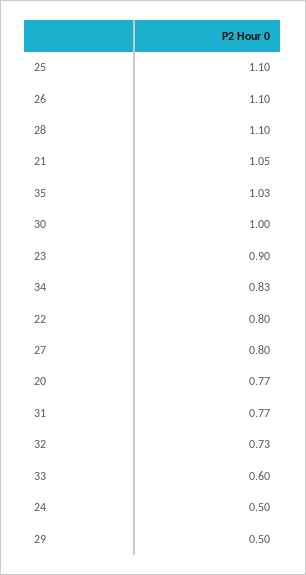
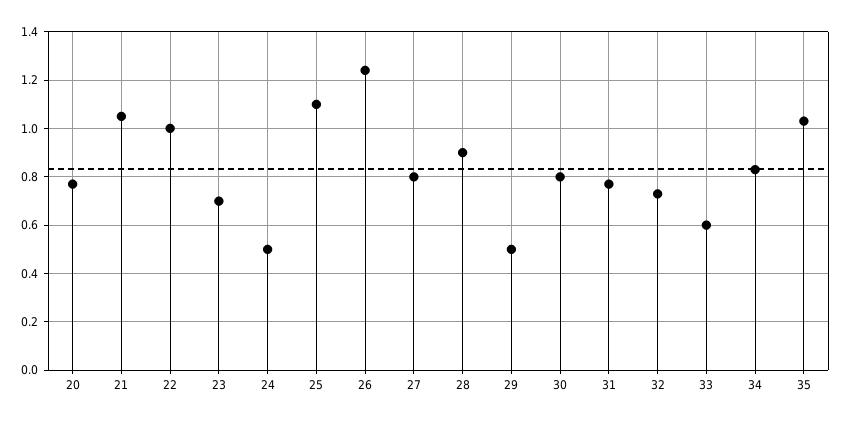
26: 1.1 -> 1.25
28: 1.1 -> 0.9
30: 1 -> 0.8
23: 0.9 -> 0.7
22: 0.8 -> 1

